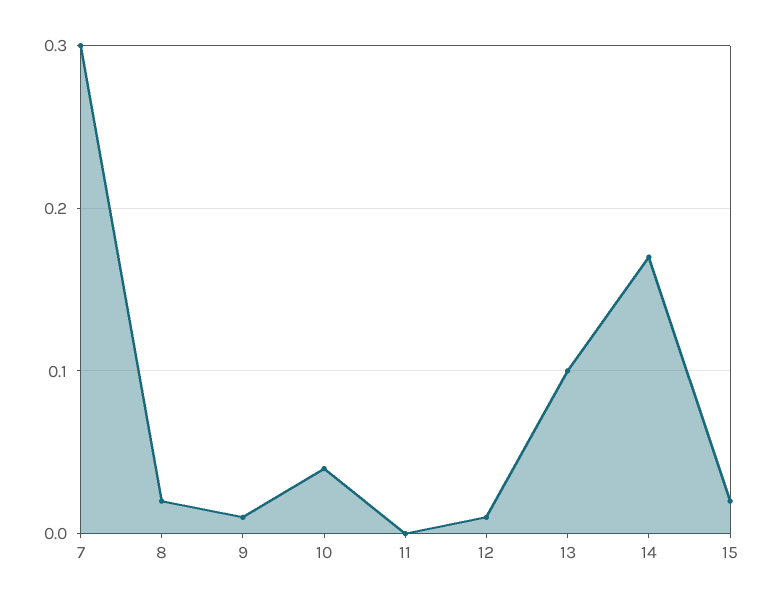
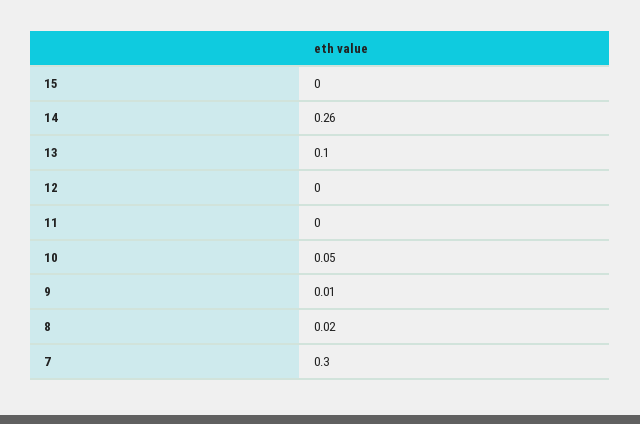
10: 0.04 -> 0.05
12: 0.01 -> 0
14: 0.17 -> 0.26
15: 0.02 -> 0

